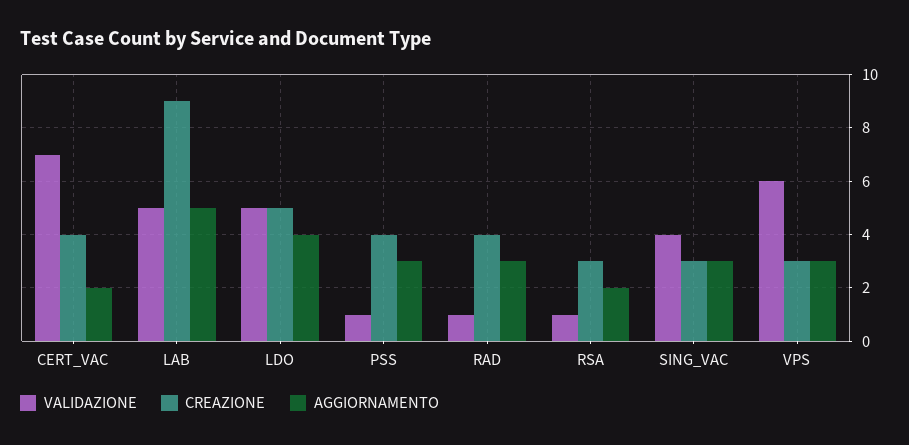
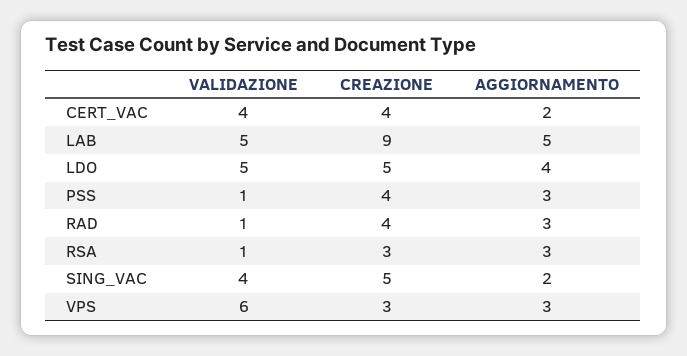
VALIDAZIONE, CERT_VAC: 7 -> 4
AGGIORNAMENTO, RSA: 2 -> 3
CREAZIONE, SING_VAC: 3 -> 5
AGGIORNAMENTO, SING_VAC: 3 -> 2

